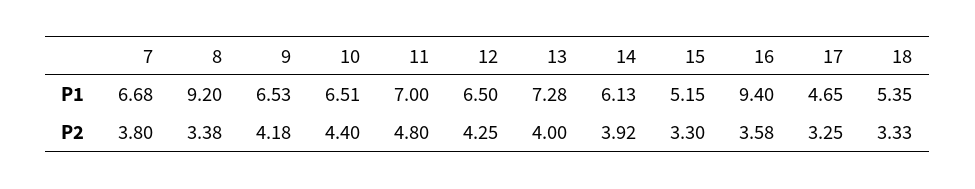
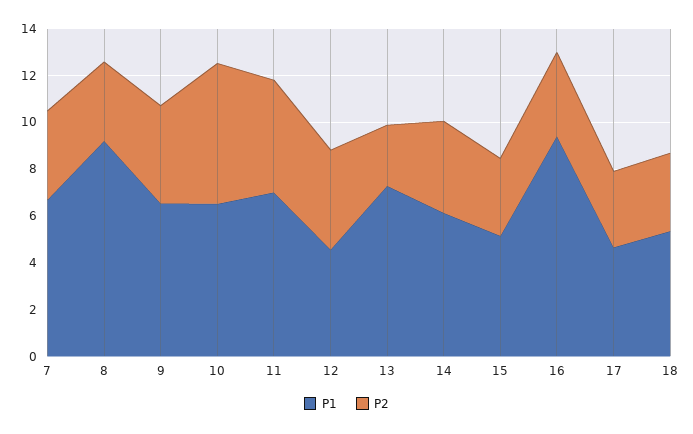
P1, 12: 6.5 -> 4.5
P2, 10: 4.4 -> 6
P2, 13: 4 -> 2.5

